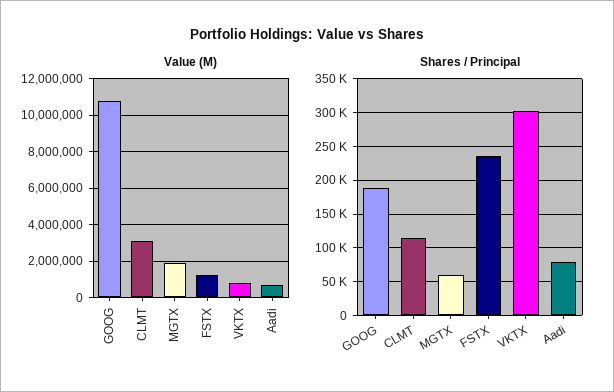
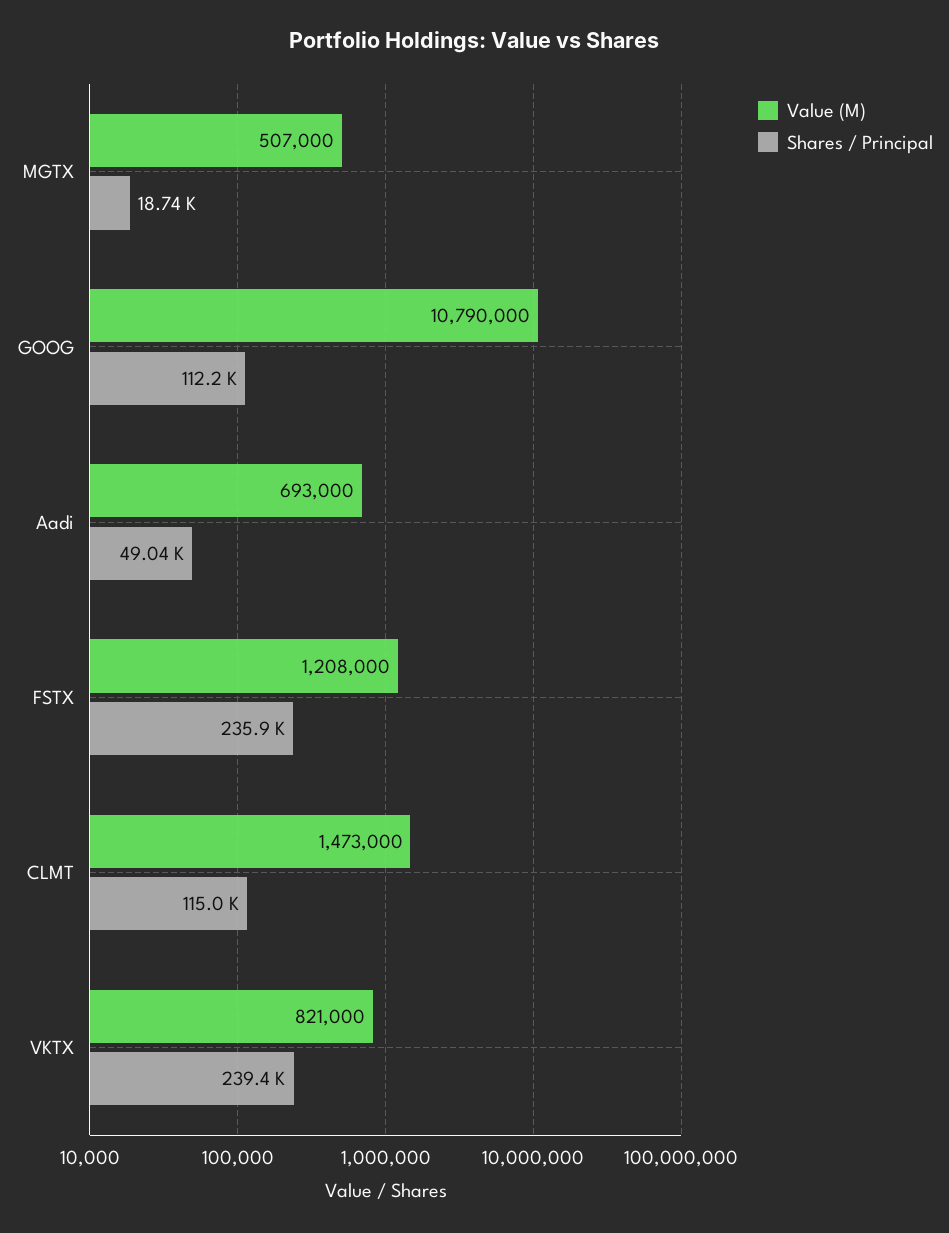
Value (M), CLMT: 3000000 -> 1473000
Value (M), MGTX: 2000000 -> 507000
Shares / Principal, GOOG: 190000 -> 112200
Shares / Principal, MGTX: 60000 -> 18740
Shares / Principal, VKTX: 300000 -> 239400
Shares / Principal, Aadi: 80000 -> 49040

